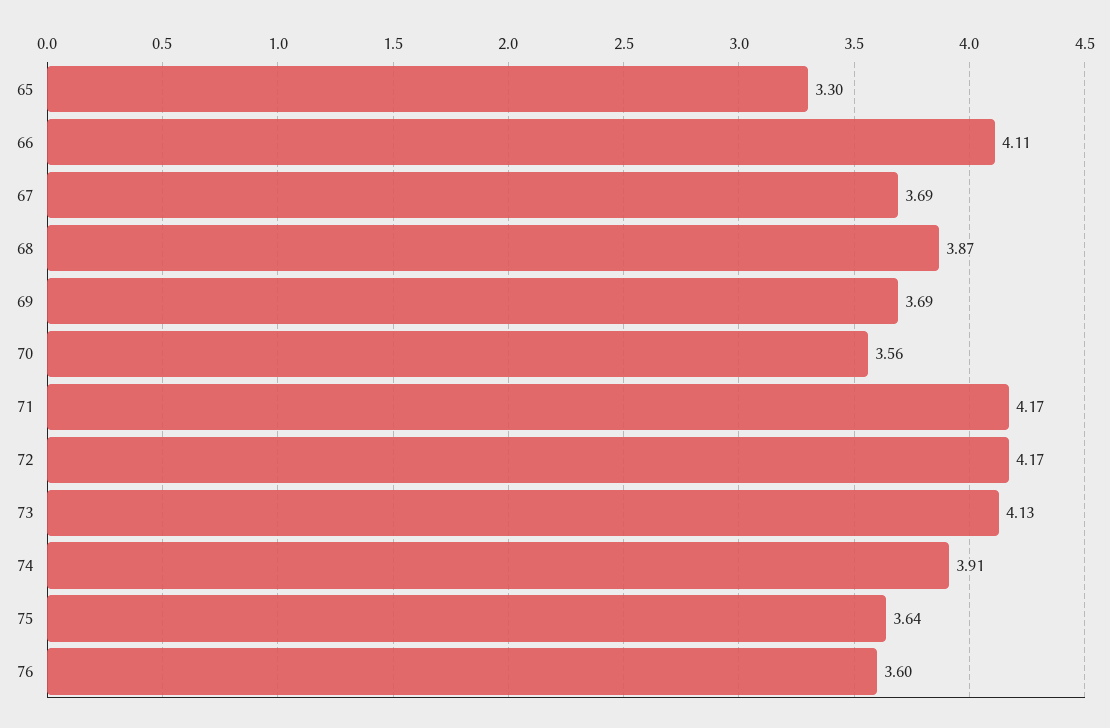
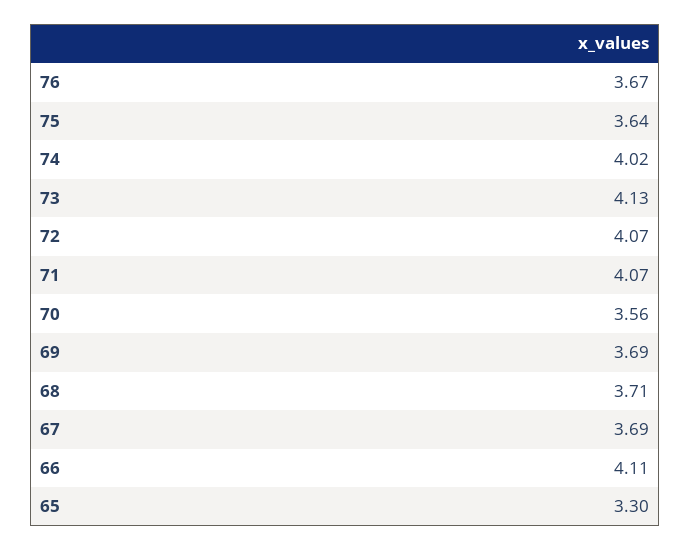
68: 3.87 -> 3.71
71: 4.17 -> 4.07
72: 4.17 -> 4.07
74: 3.91 -> 4.02
76: 3.6 -> 3.67

